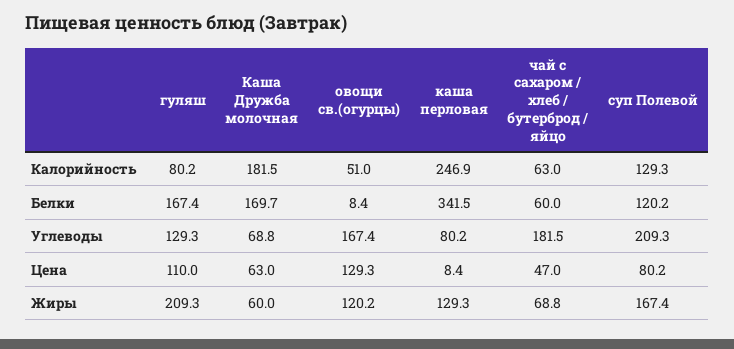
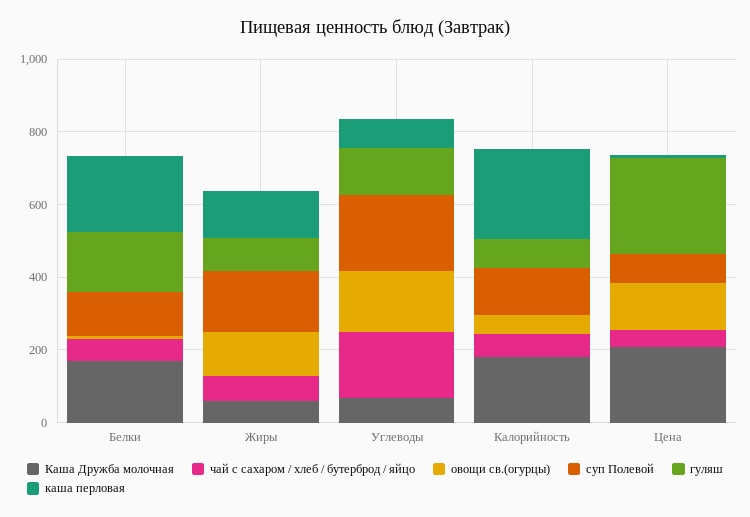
каша перловая, Белки: 341.5 -> 200
гуляш, Цена: 110 -> 250
Каша Дружба молочная, Цена: 63 -> 200
гуляш, Жиры: 209.3 -> 100

